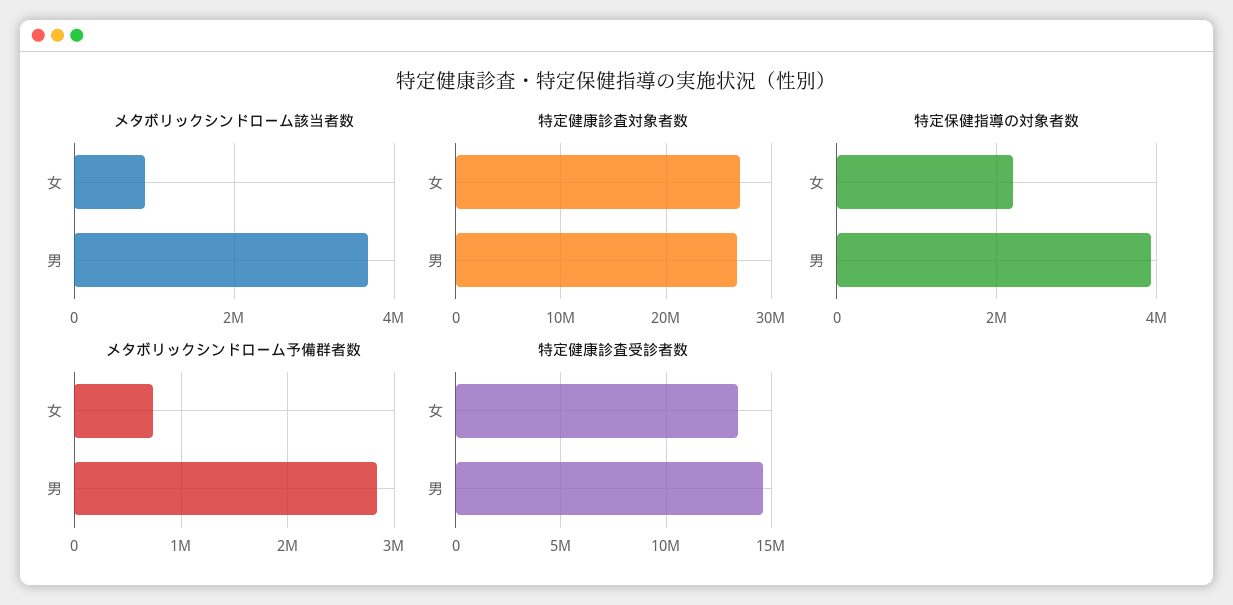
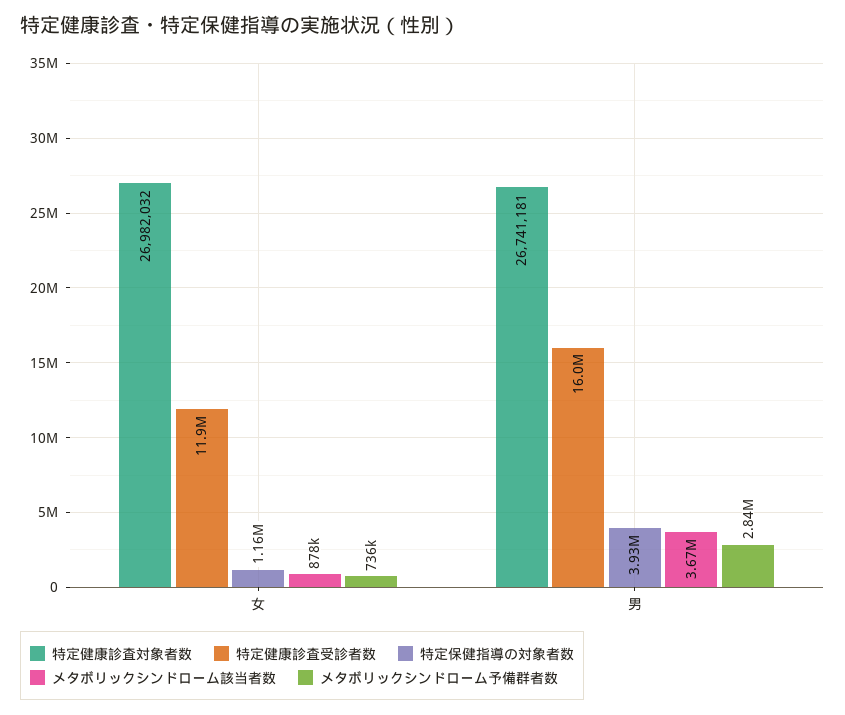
特定保健指導の対象者数, 女: 2200000 -> 1160000
特定健康診査受診者数, 女: 13500000 -> 11900000
特定健康診査受診者数, 男: 14500000 -> 16000000

